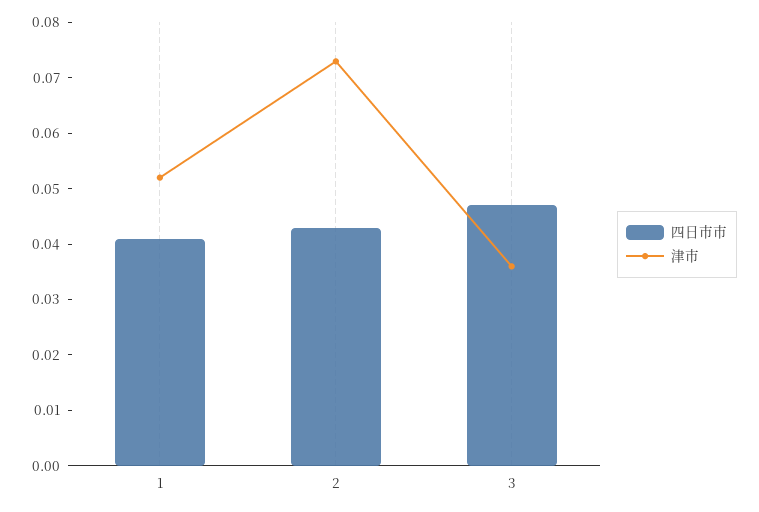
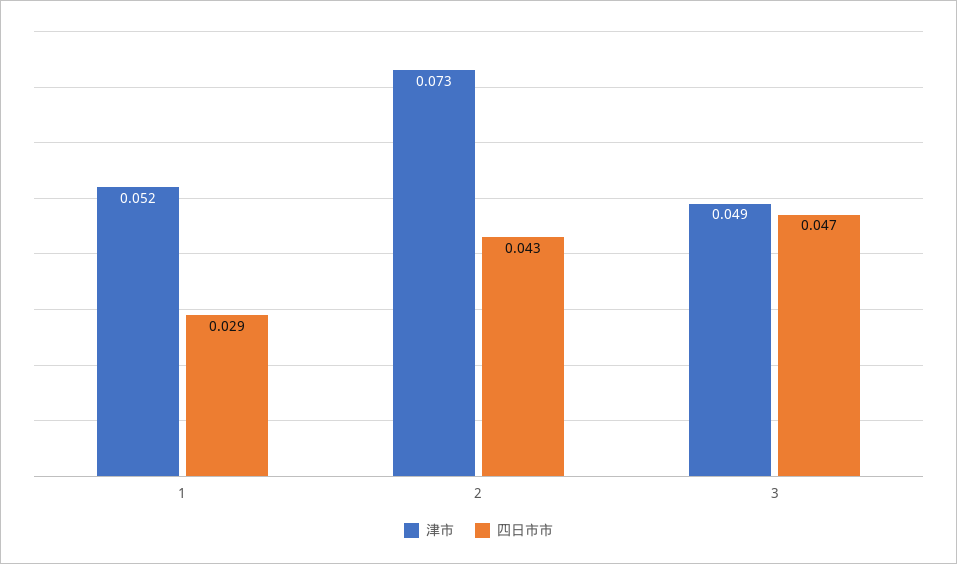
四日市市, 1: 0.04 -> 0.029
津市, 3: 0.035 -> 0.049

